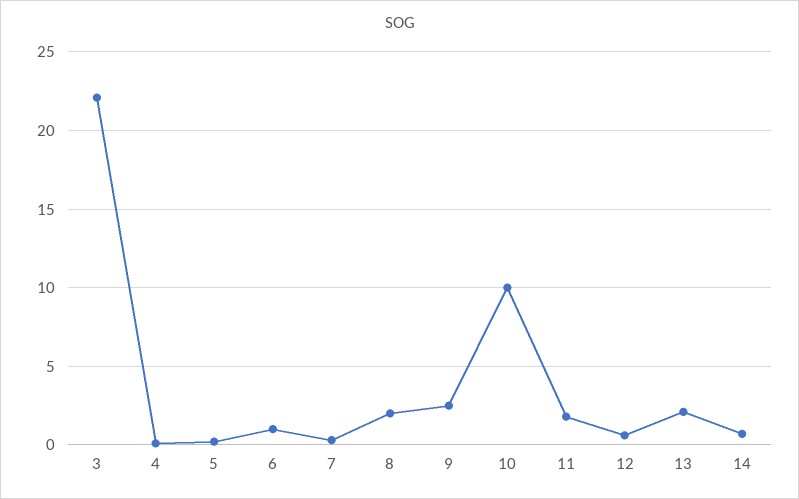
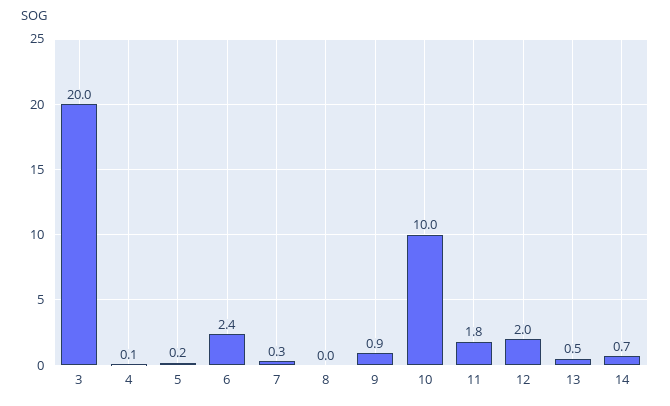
3: 22 -> 20
6: 1 -> 2.4
8: 2 -> 0
9: 2.5 -> 0.9
12: 0.5 -> 2
13: 2 -> 0.5

